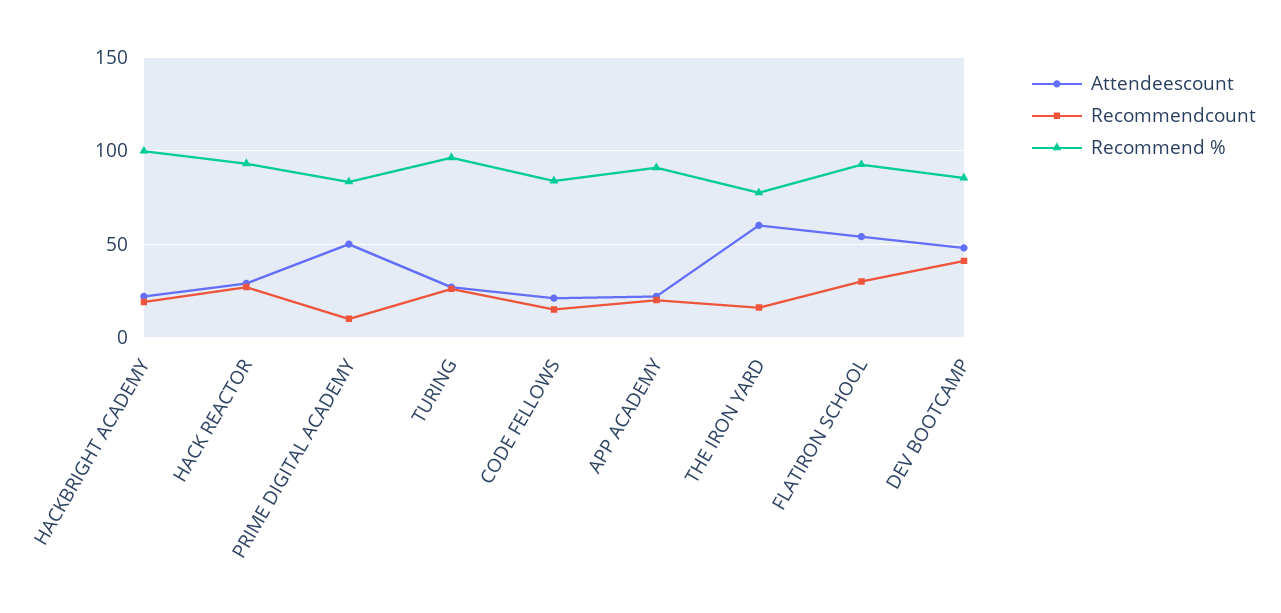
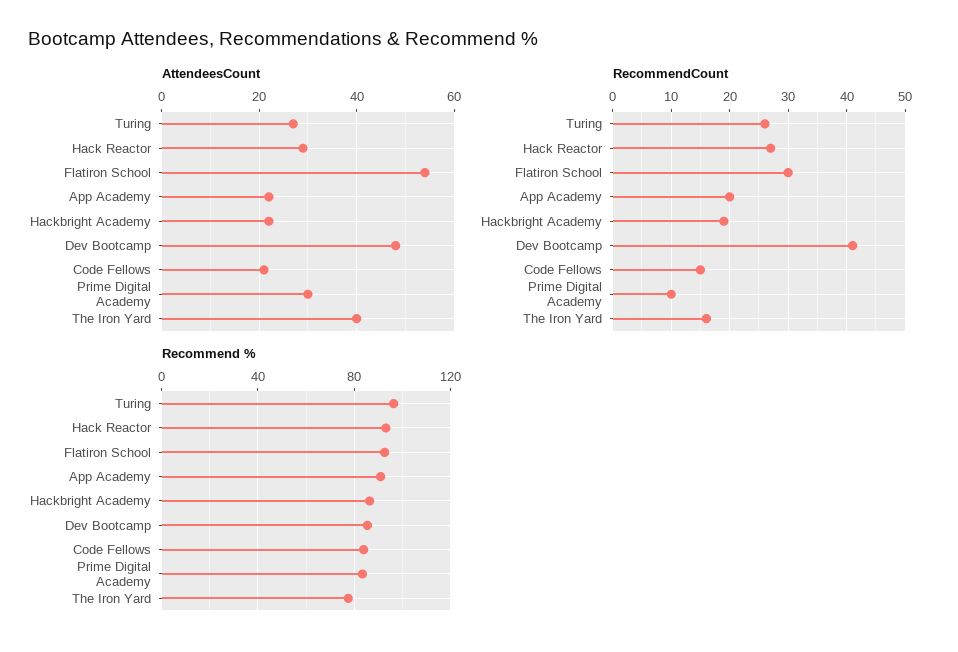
Recommend %, HACKBRIGHT ACADEMY: 100 -> 85
Attendeescount, PRIME DIGITAL ACADEMY: 50 -> 30
Attendeescount, THE IRON YARD: 60 -> 40

